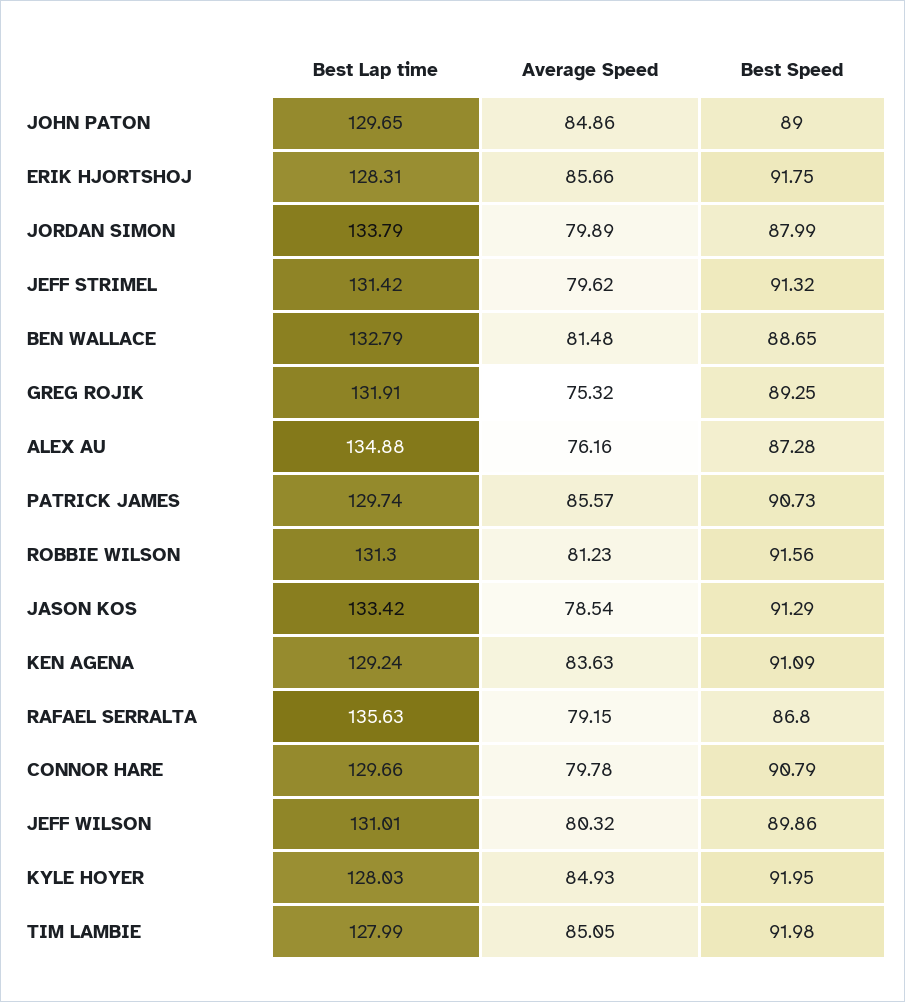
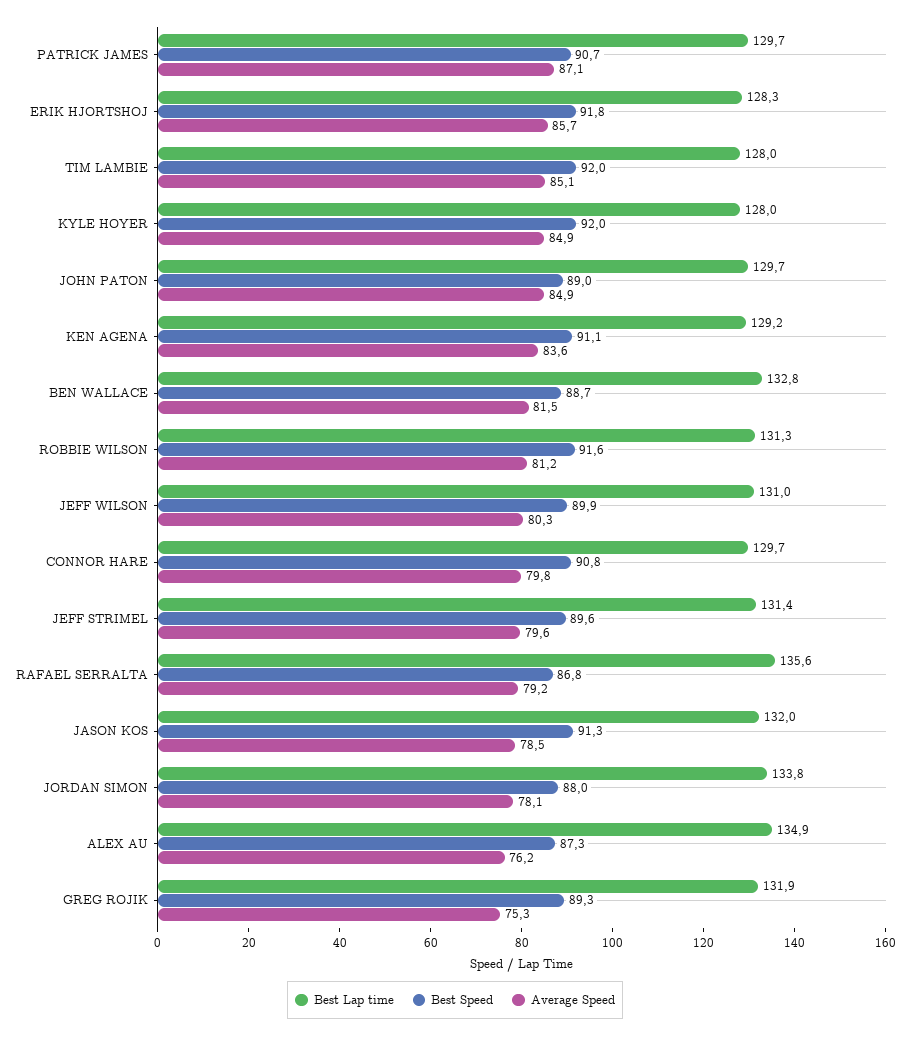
Average Speed, JORDAN SIMON: 79.89 -> 78.1
Best Speed, JEFF STRIMEL: 91.32 -> 89.6
Average Speed, PATRICK JAMES: 85.57 -> 87.1
Best Lap time, JASON KOS: 133.42 -> 132

